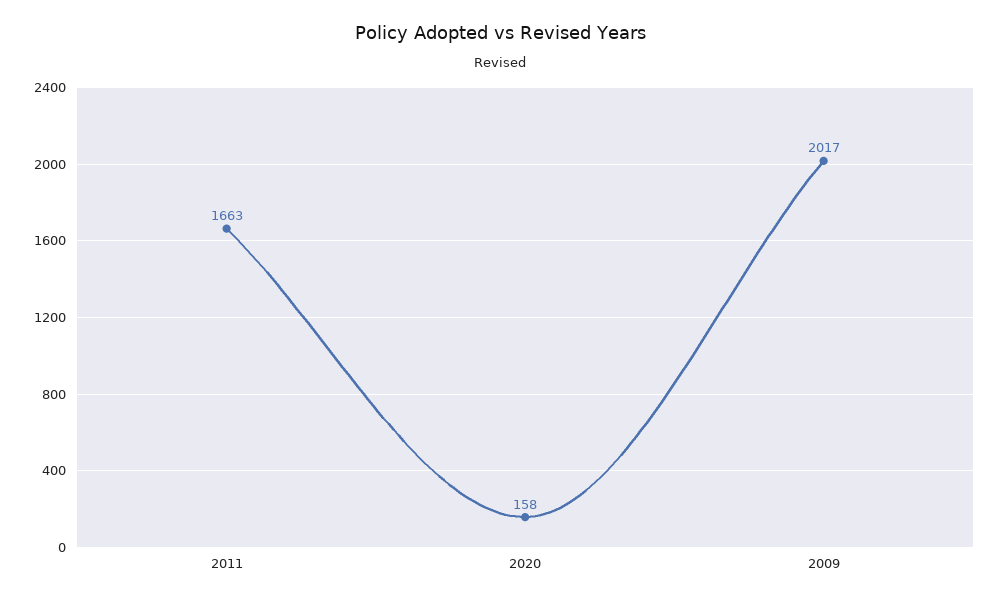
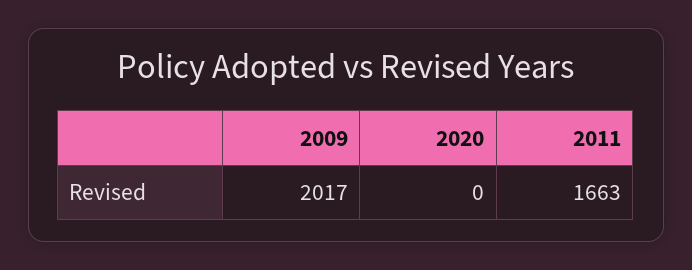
2020: 158 -> 0

